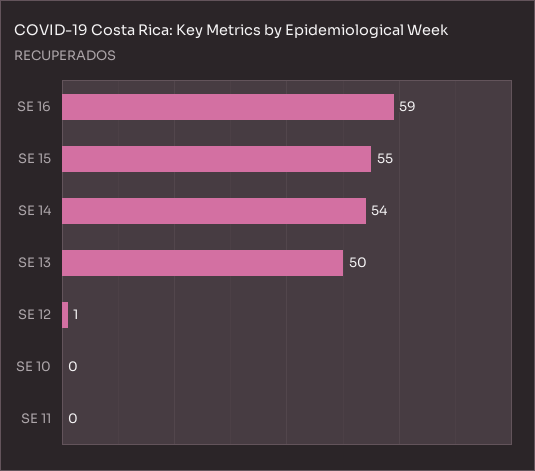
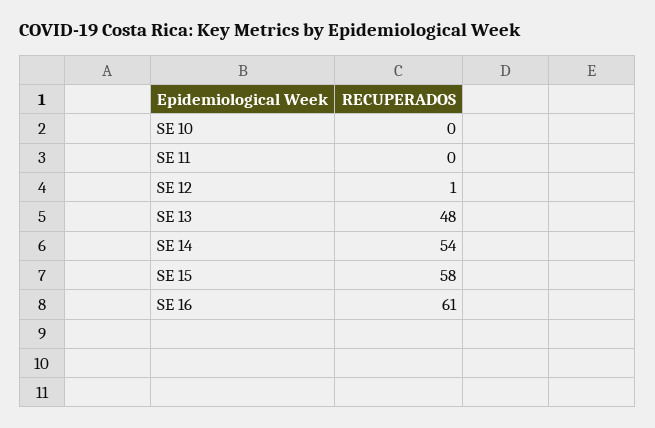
SE 16: 59 -> 61
SE 15: 55 -> 58
SE 13: 50 -> 48

